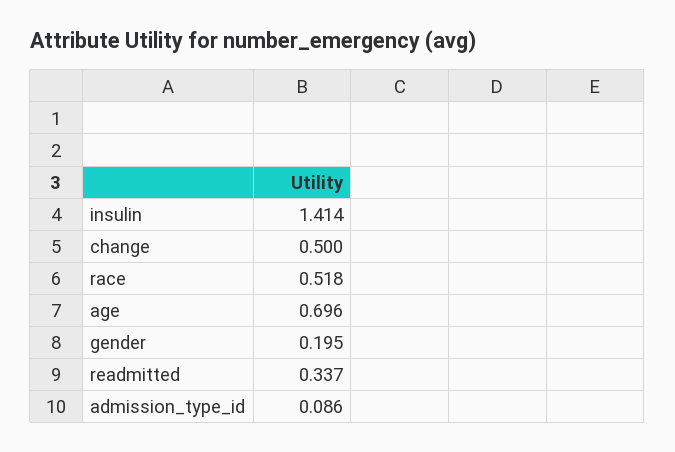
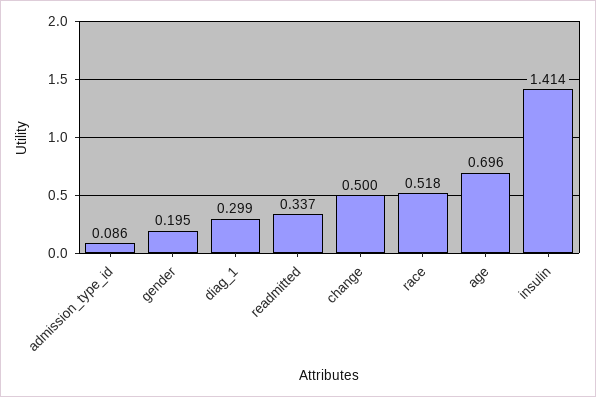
diag_1: none -> 0.299

